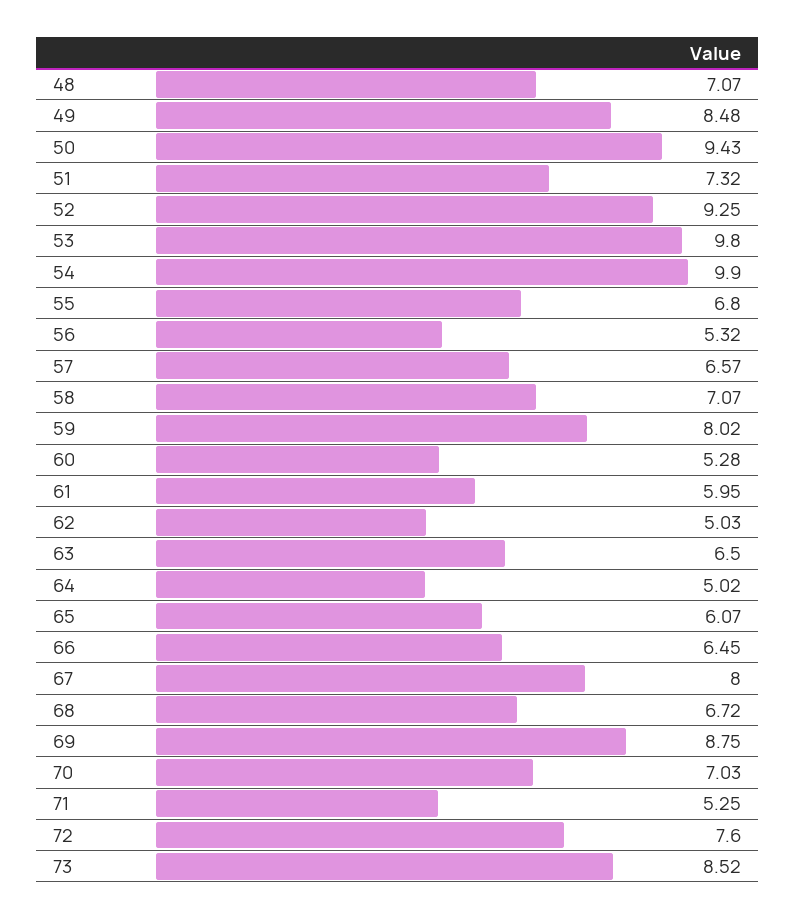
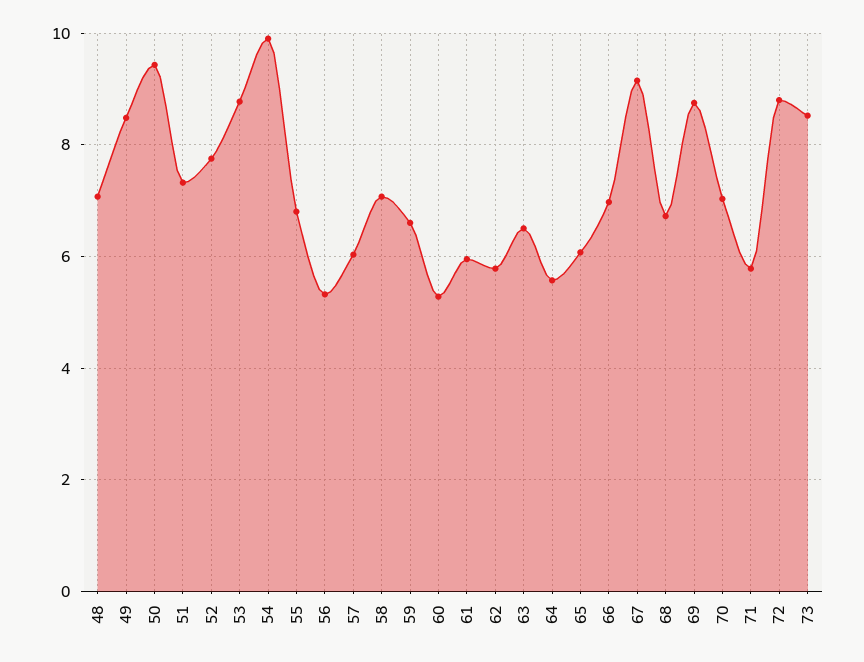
52: 9.25 -> 7.8
53: 9.8 -> 8.8
57: 6.57 -> 6
59: 8.02 -> 6.6
62: 5.03 -> 5.8
64: 5.02 -> 5.6
66: 6.45 -> 7
67: 8 -> 9.2
71: 5.25 -> 5.8
72: 7.6 -> 8.8

